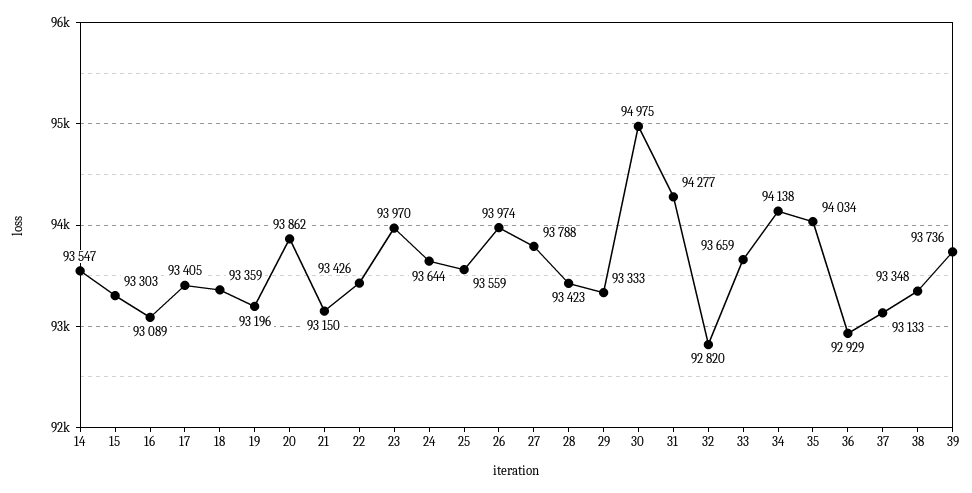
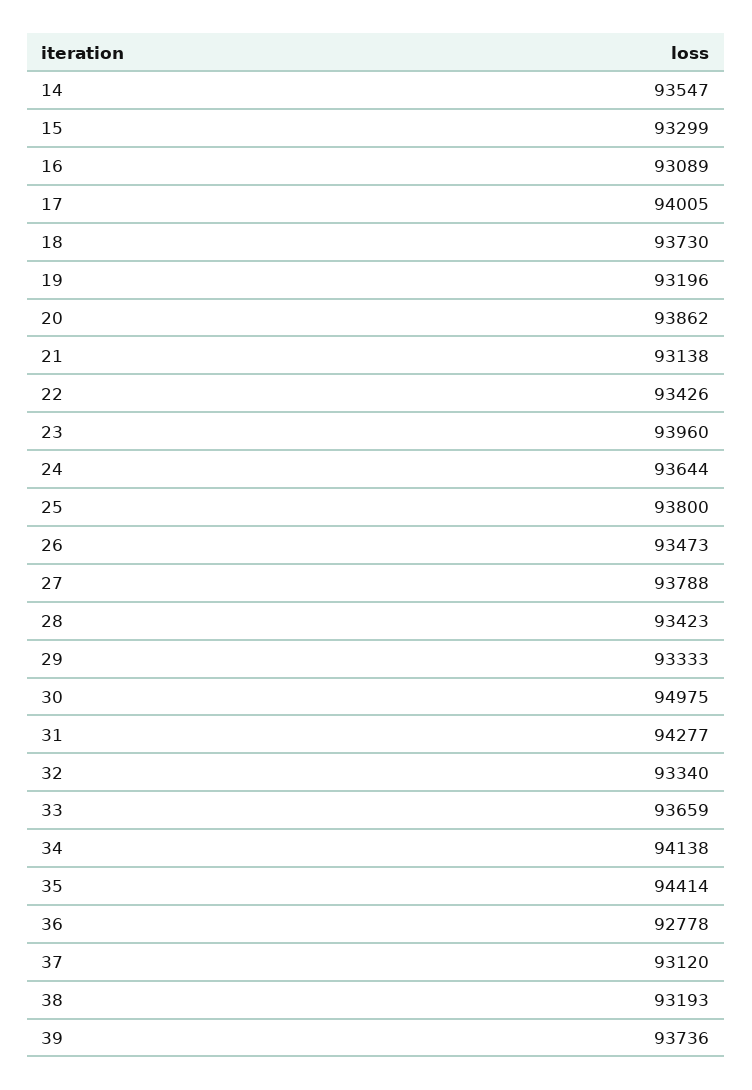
15: 93303 -> 93299
17: 93405 -> 94005
18: 93359 -> 93730
21: 93150 -> 93138
23: 93970 -> 93960
25: 93559 -> 93800
26: 93974 -> 93473
32: 92820 -> 93340
35: 94034 -> 94414
36: 92929 -> 92778
37: 93133 -> 93120
38: 93348 -> 93193

